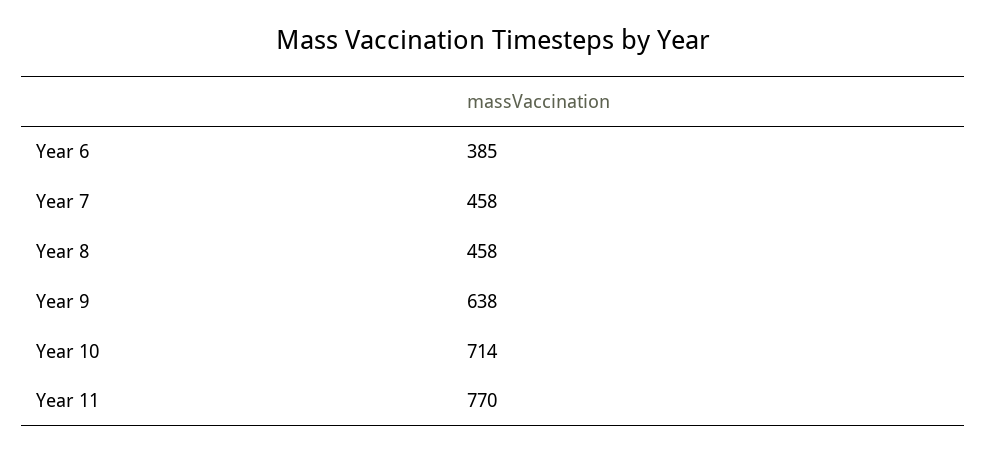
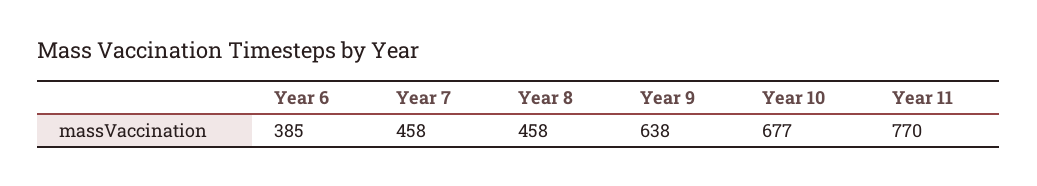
Year 10: 714 -> 677

